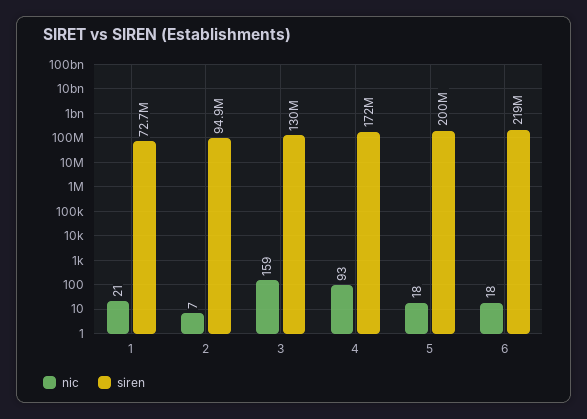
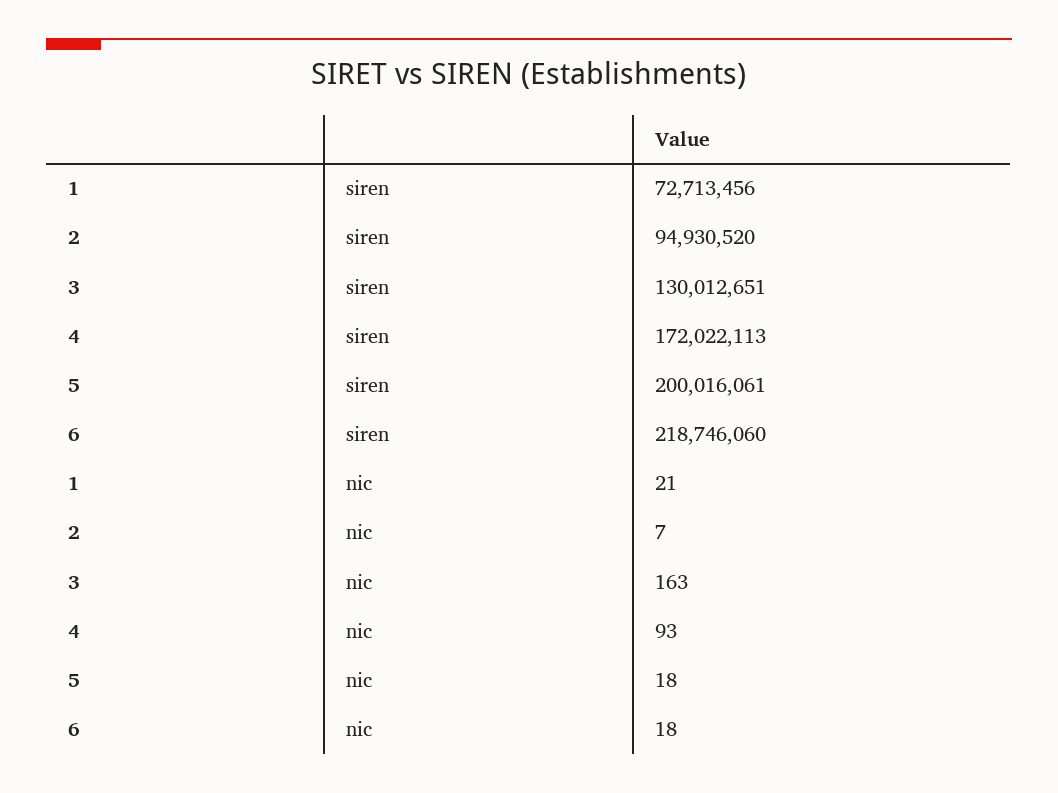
nic, 3: 159 -> 163

